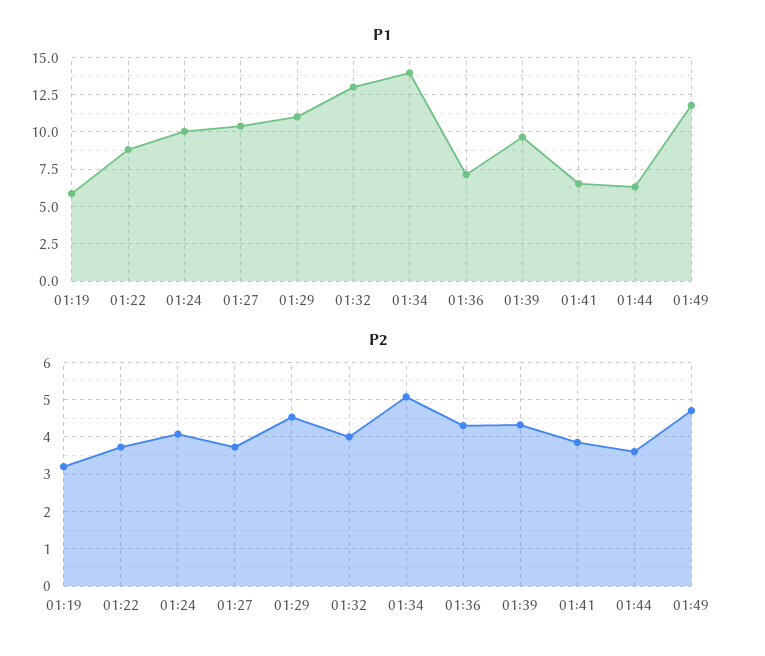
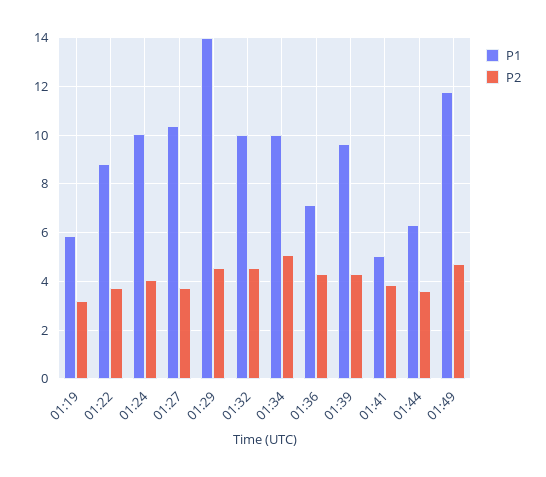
P1, 01:29: 11 -> 14
P1, 01:32: 13 -> 10
P1, 01:34: 14 -> 10
P1, 01:41: 6.5 -> 5
P2, 01:32: 4 -> 4.5

